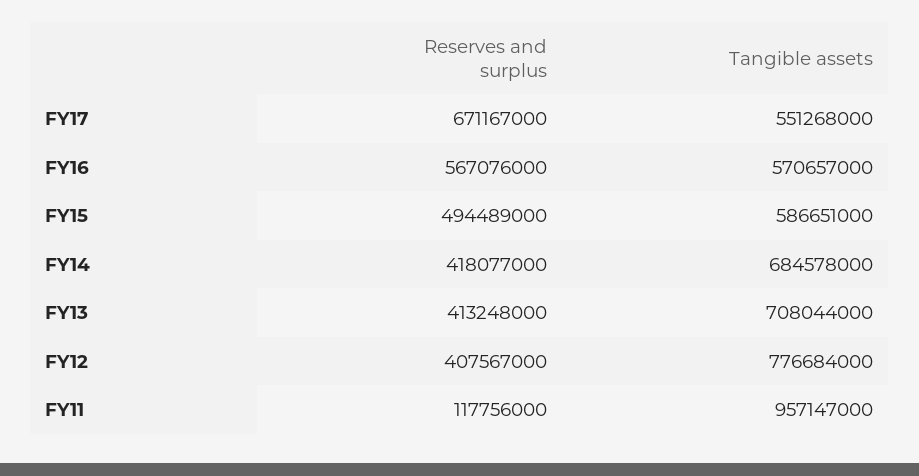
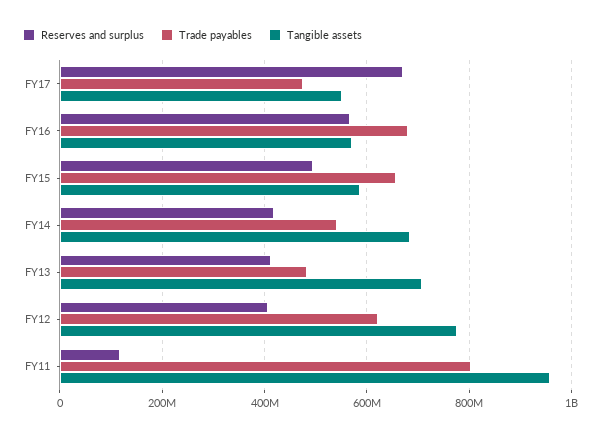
Trade payables, FY17: none -> 480000000
Trade payables, FY16: none -> 680000000
Trade payables, FY15: none -> 660000000
Trade payables, FY14: none -> 540000000
Trade payables, FY13: none -> 480000000
Trade payables, FY12: none -> 620000000
Trade payables, FY11: none -> 800000000

